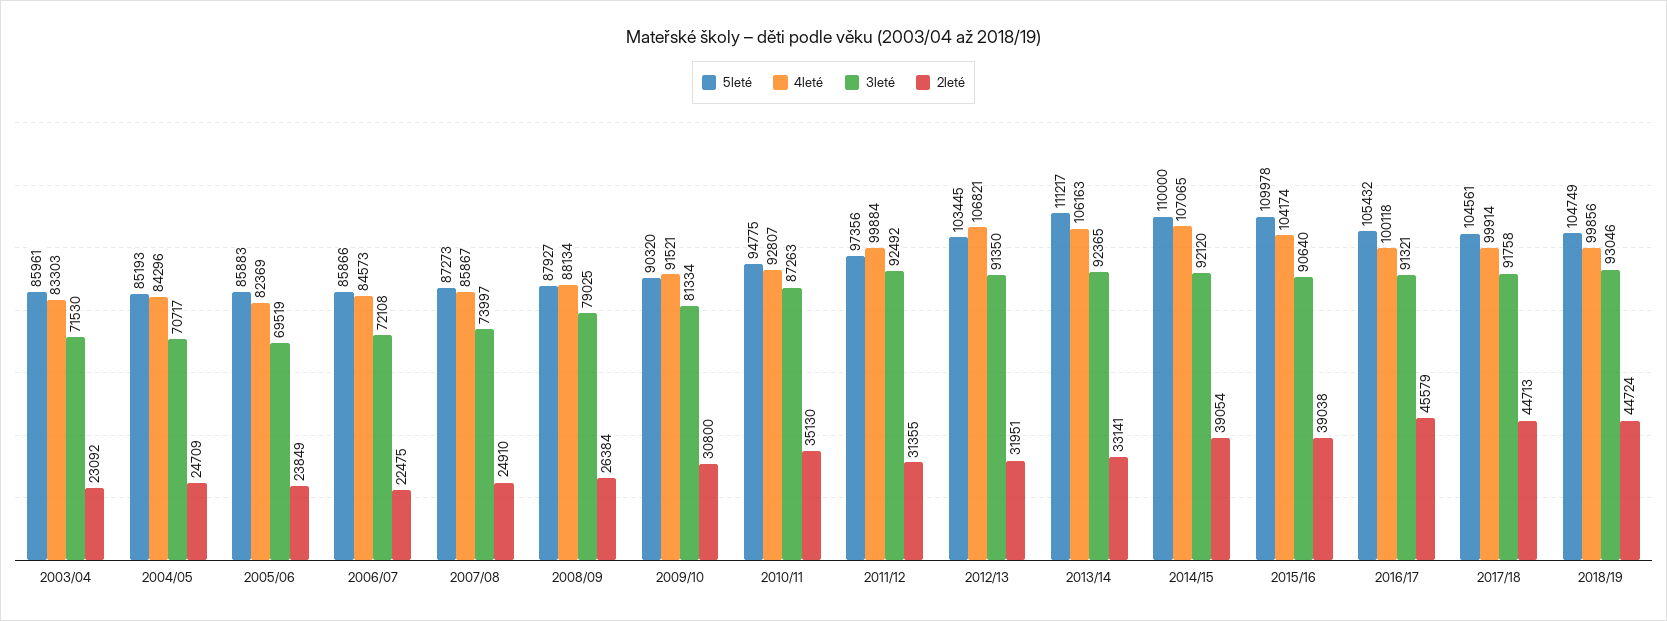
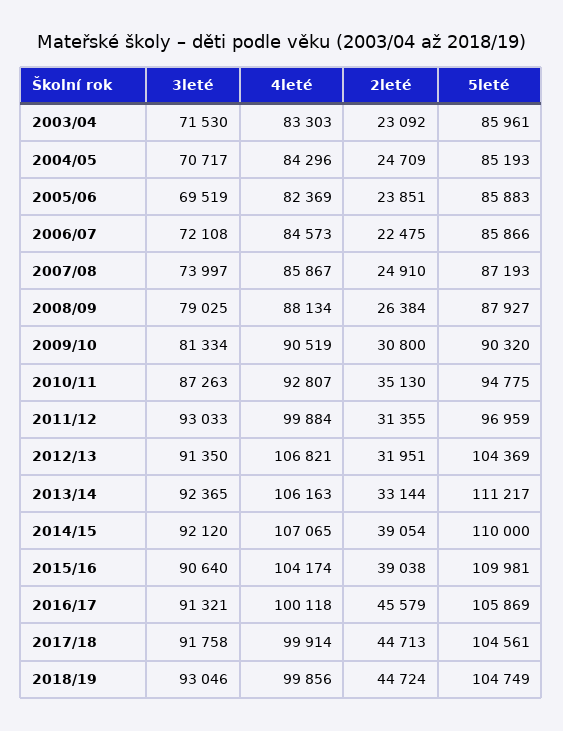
2leté, 2005/06: 23849 -> 23851
5leté, 2007/08: 87273 -> 87193
4leté, 2009/10: 91521 -> 90519
5leté, 2011/12: 97356 -> 96959
3leté, 2011/12: 92492 -> 93033
5leté, 2012/13: 103445 -> 104369
2leté, 2013/14: 33141 -> 33144
5leté, 2015/16: 109978 -> 109981
5leté, 2016/17: 105432 -> 105869

